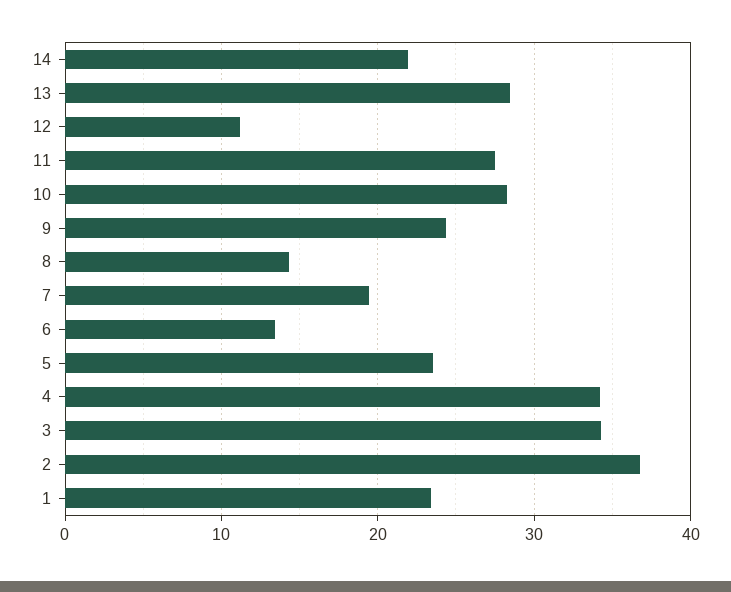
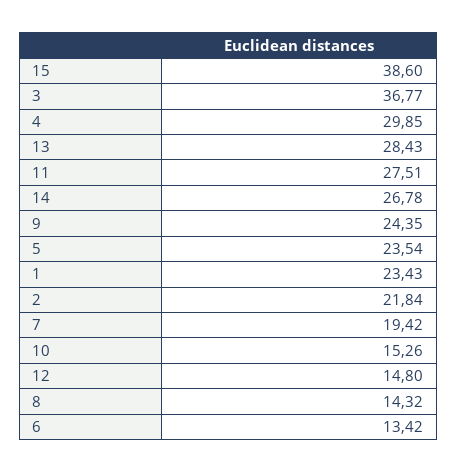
14: 22 -> 26.78
12: 11 -> 14.8
10: 28 -> 15.26
4: 34 -> 29.85
3: 34 -> 36.77
2: 37 -> 21.84
15: none -> 38.6

